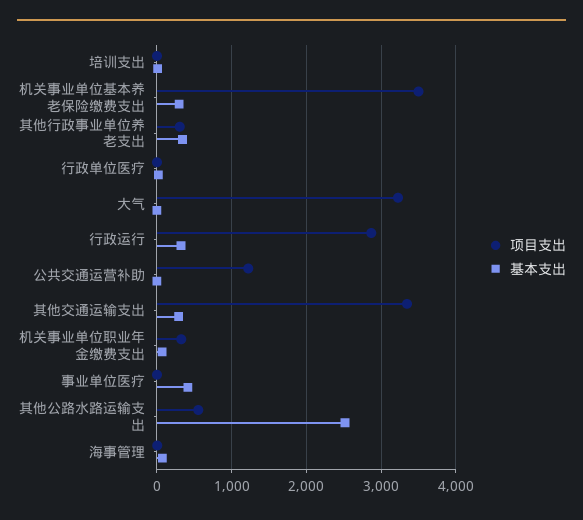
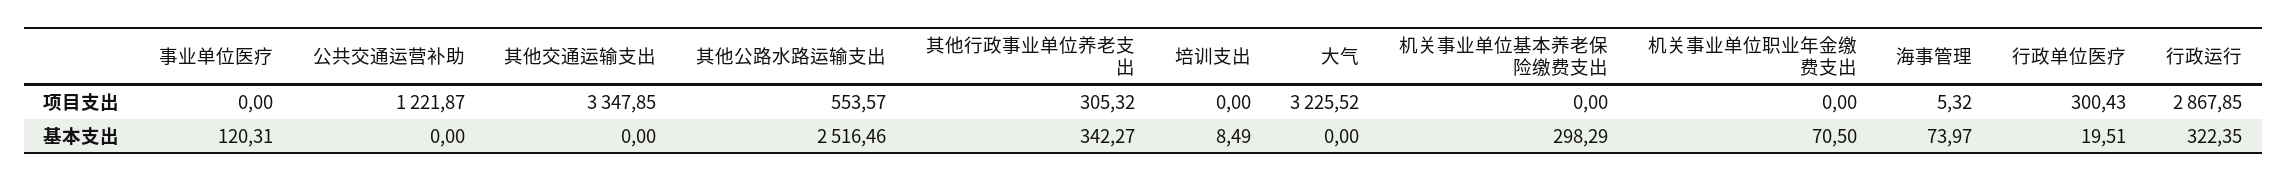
项目支出, 机关事业单位基本养老保险缴费支出: 3500 -> 0
项目支出, 行政单位医疗: 0 -> 300.43
基本支出, 其他交通运输支出: 300 -> 0
项目支出, 机关事业单位职业年金缴费支出: 300 -> 0
基本支出, 事业单位医疗: 400 -> 120.31

